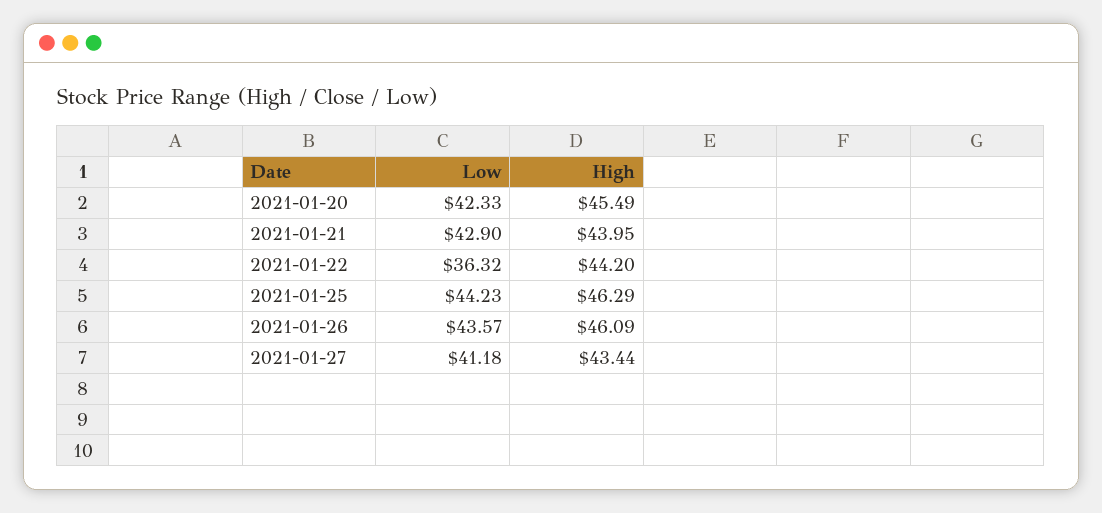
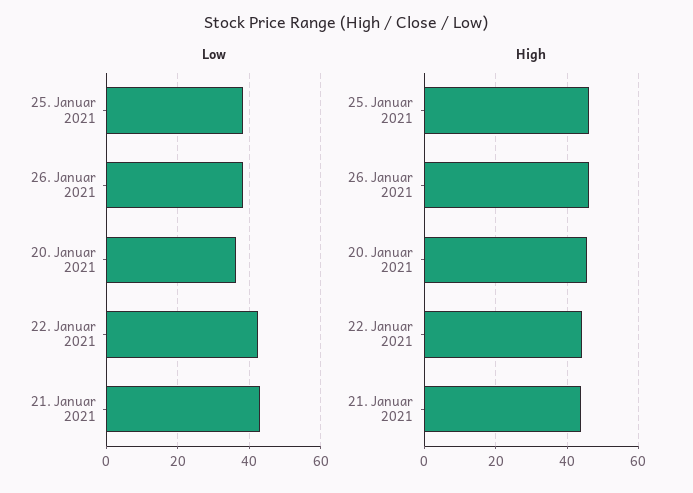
Low, 2021-01-20: 42.33 -> 36
Low, 2021-01-22: 36.32 -> 42
Low, 2021-01-25: 44.23 -> 38
Low, 2021-01-26: 43.57 -> 38
Low, 2021-01-27: 41.18 -> none
High, 2021-01-27: 43.44 -> none

